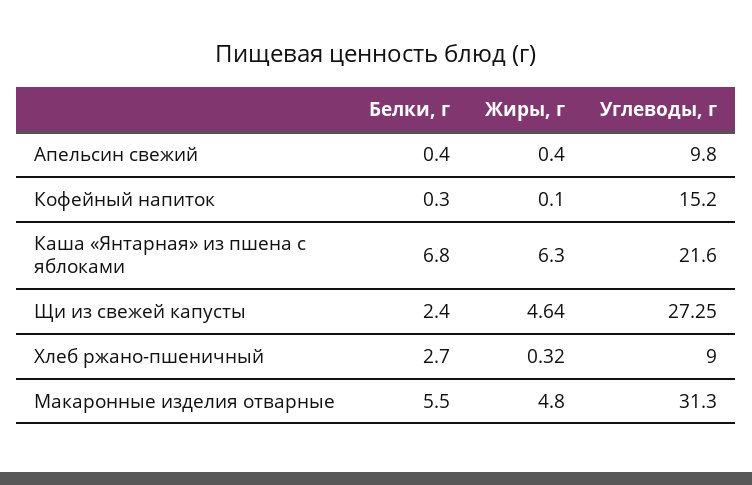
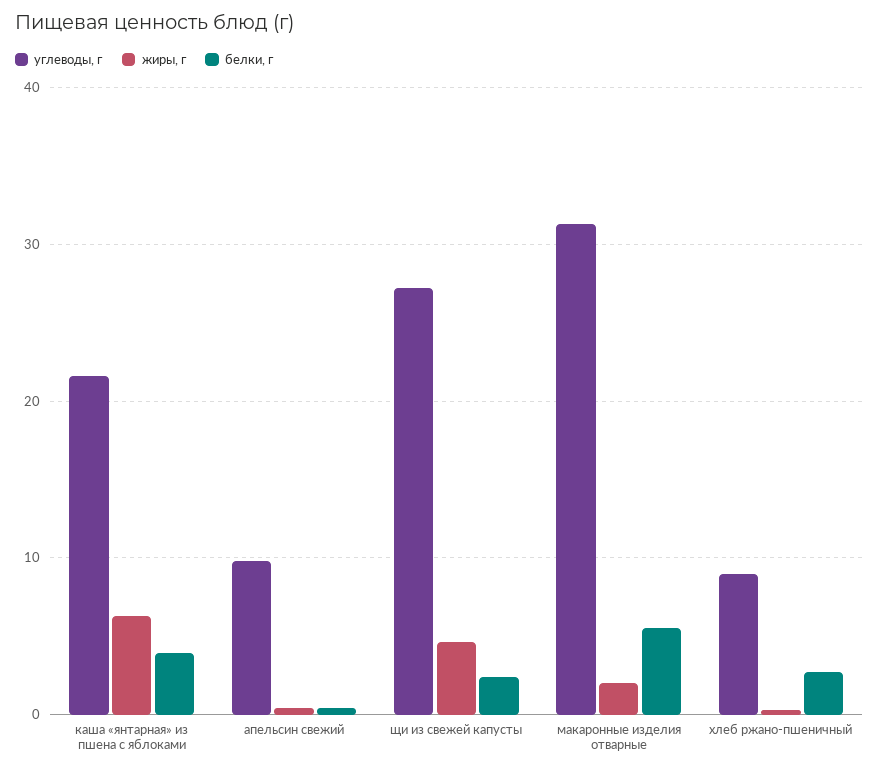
Белки, г, Кофейный напиток: 0.3 -> none
Жиры, г, Кофейный напиток: 0.1 -> none
Углеводы, г, Кофейный напиток: 15.2 -> none
Белки, г, Каша «Янтарная» из пшена с яблоками: 6.8 -> 4
Жиры, г, Макаронные изделия отварные: 4.8 -> 2

